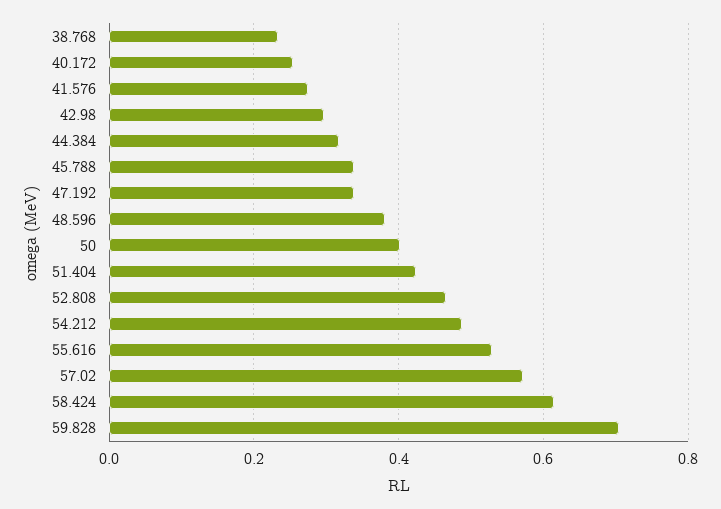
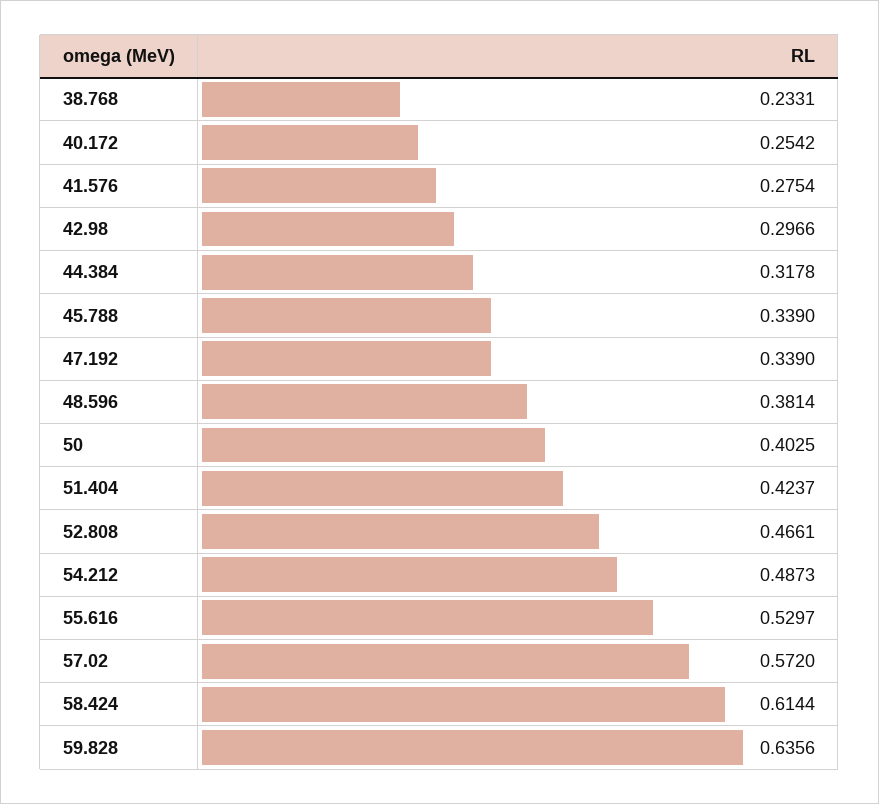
59.828: 0.7 -> 0.6356

